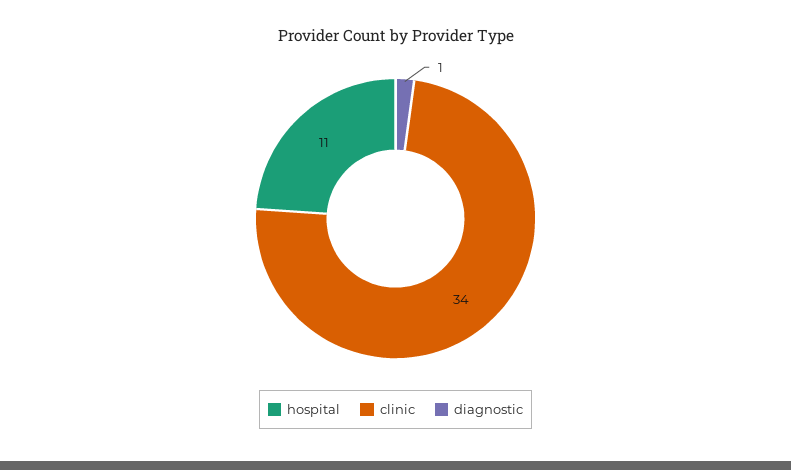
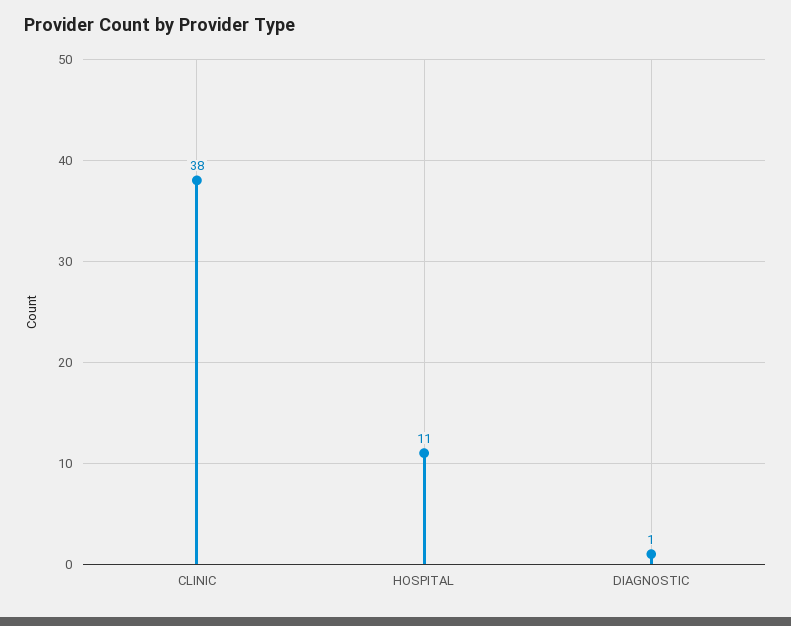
clinic: 34 -> 38

